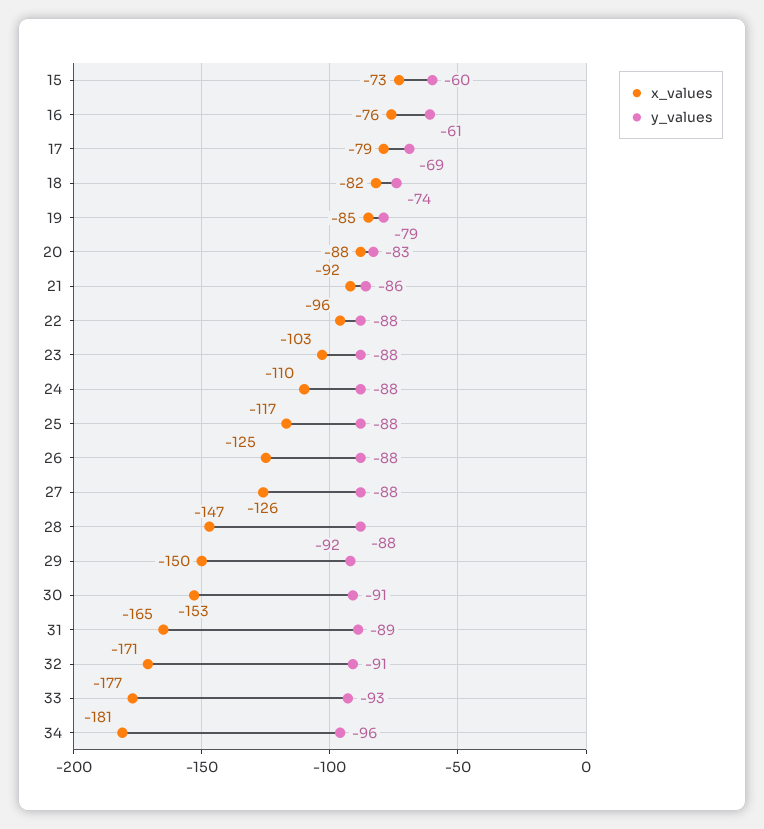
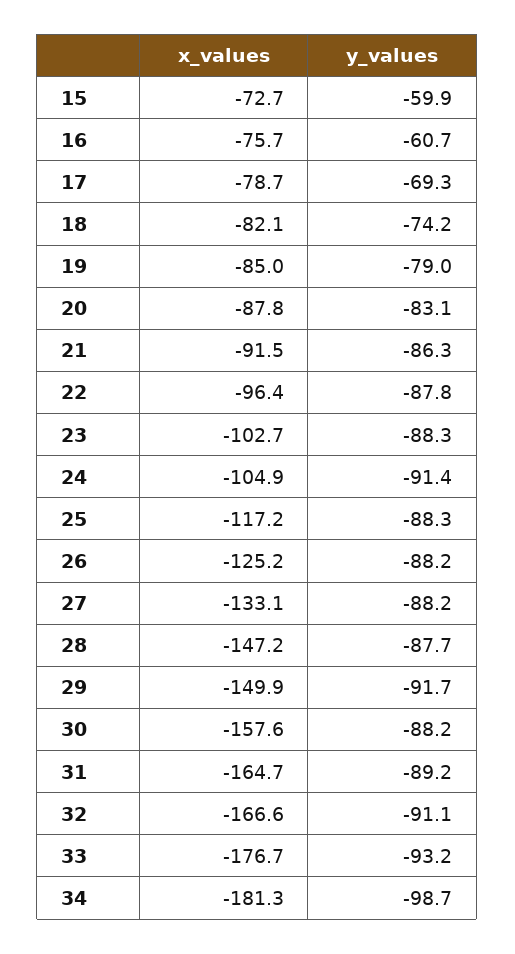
x_values, 24: -110 -> -104.9
y_values, 24: -88 -> -91.4
x_values, 27: -126 -> -133.1
x_values, 30: -153 -> -157.6
y_values, 30: -91 -> -88.2
x_values, 32: -171 -> -166.6
y_values, 34: -96 -> -98.7

